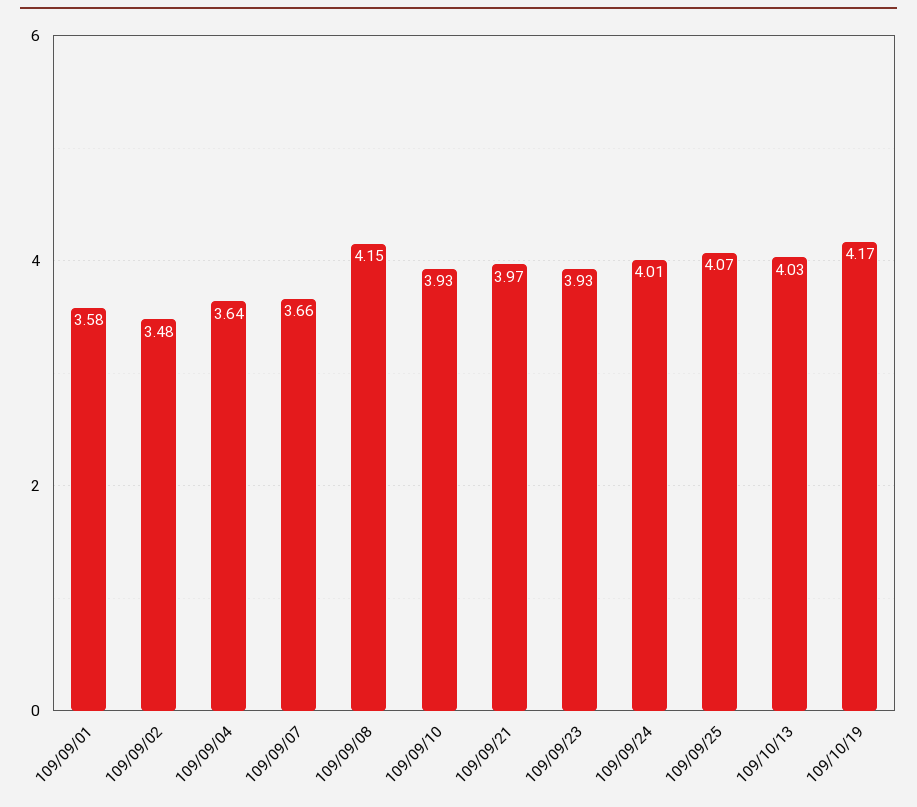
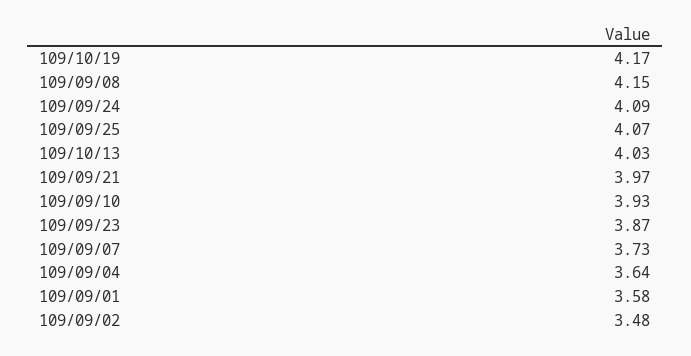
109/09/07: 3.66 -> 3.73
109/09/23: 3.93 -> 3.87
109/09/24: 4.01 -> 4.09

